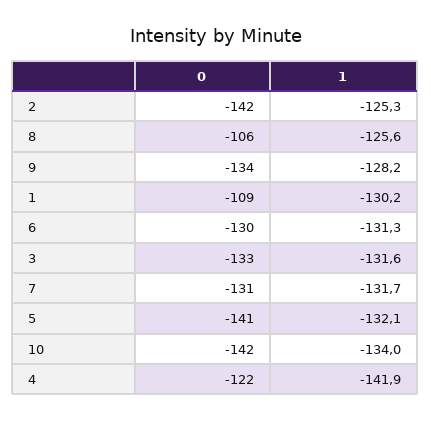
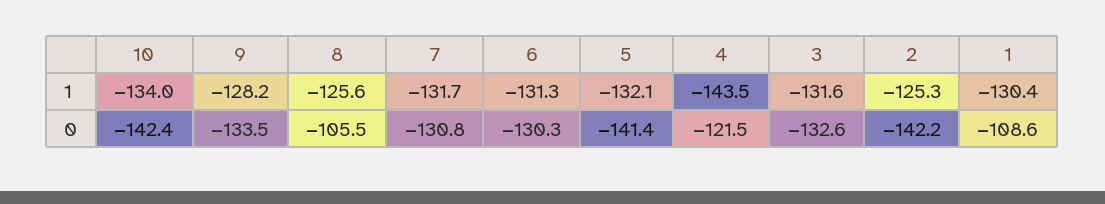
1, 1: -130.2 -> -130.4
1, 4: -141.9 -> -143.5

